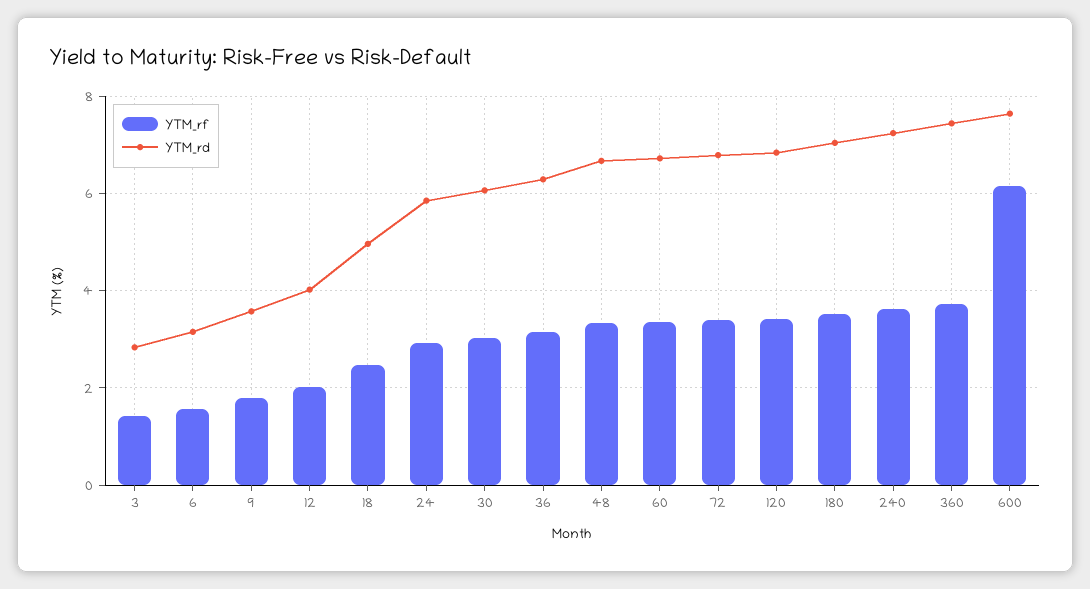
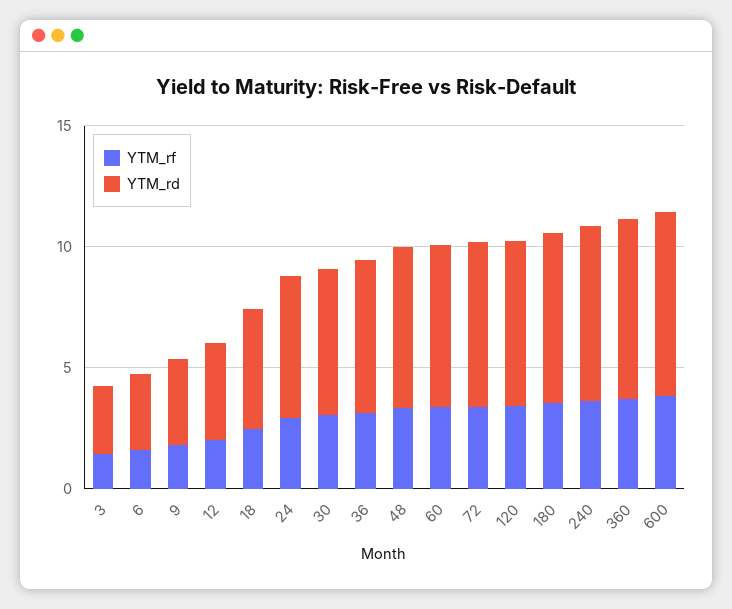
YTM_rf, 600: 6.2 -> 4

